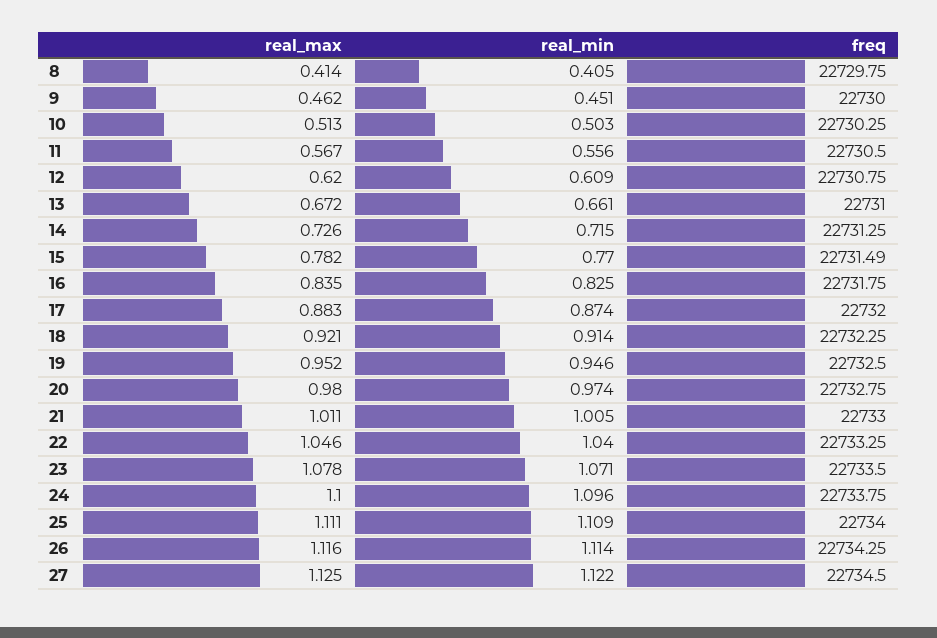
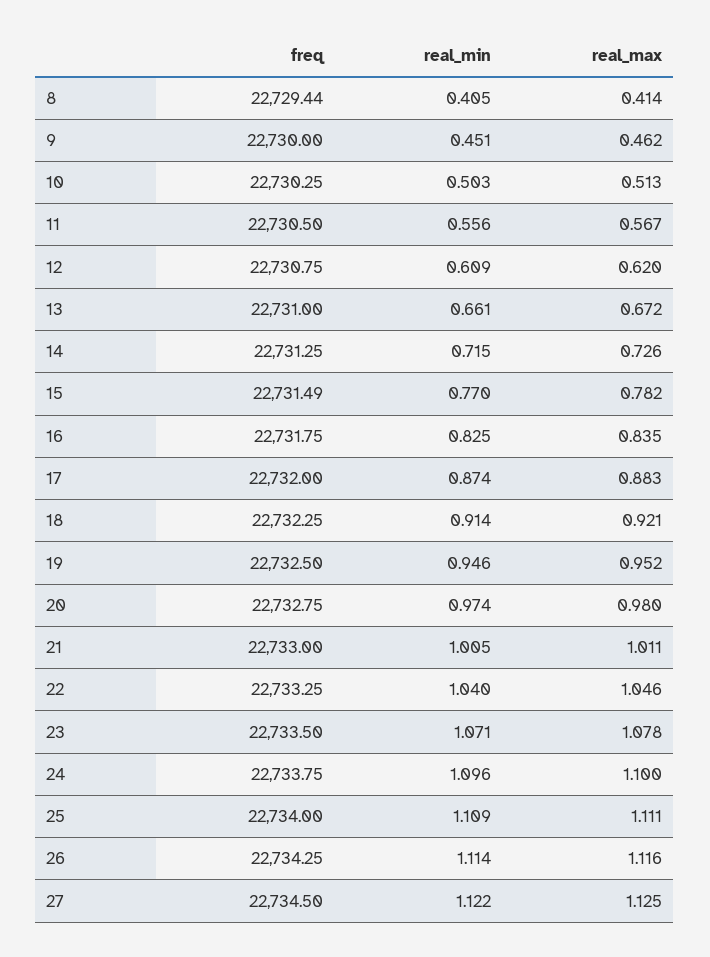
freq, 8: 22729.75 -> 22729.44

